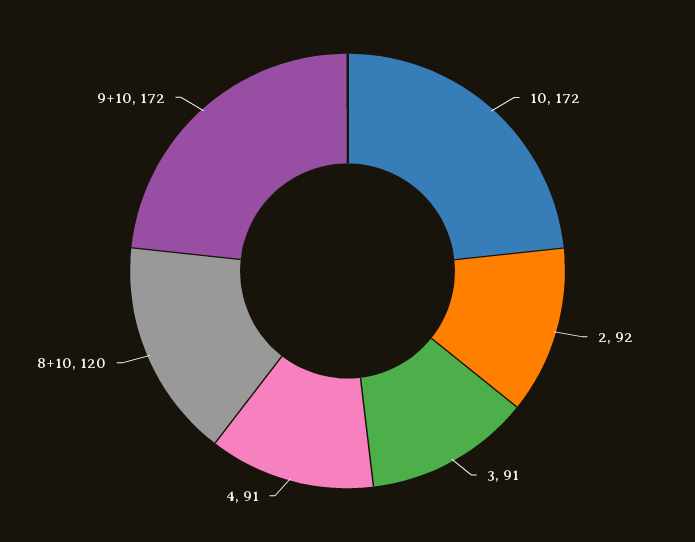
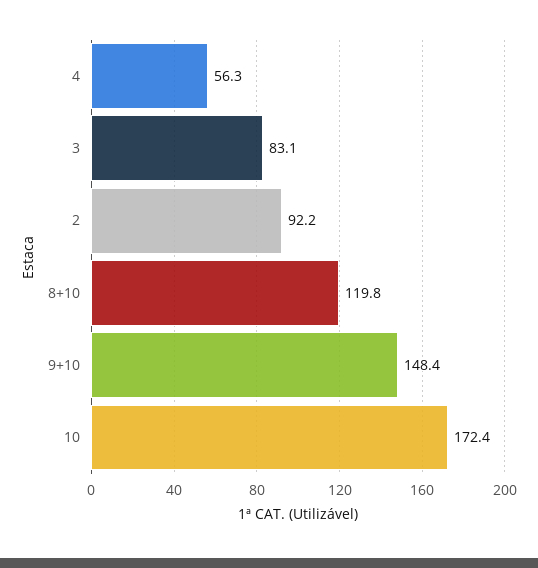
3: 91 -> 83.1
4: 91 -> 56.3
9+10: 172 -> 148.4

